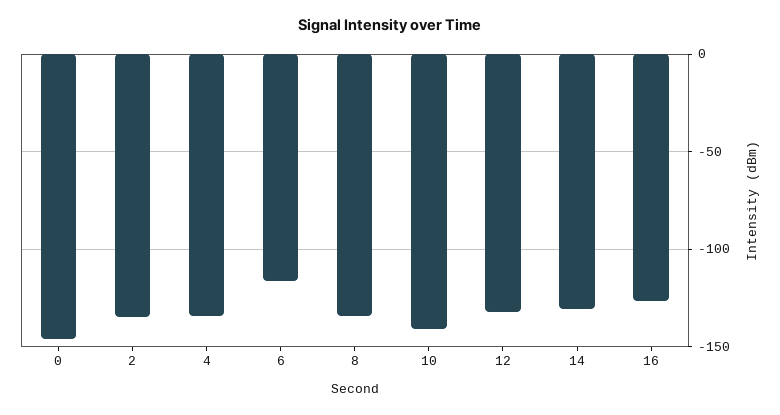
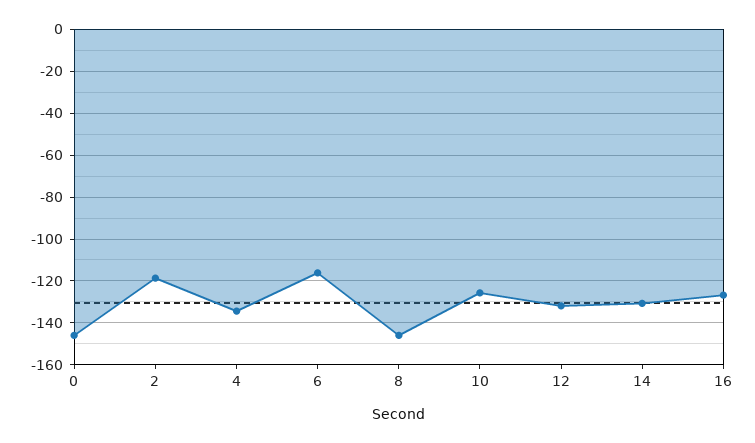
2: -135 -> -120
8: -135 -> -145
10: -140 -> -125

